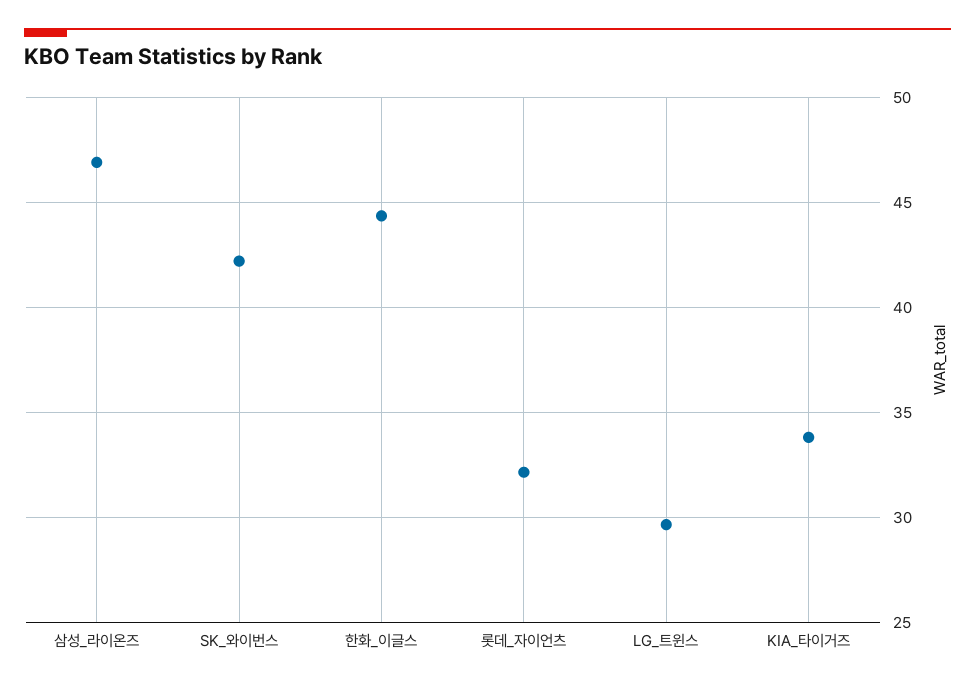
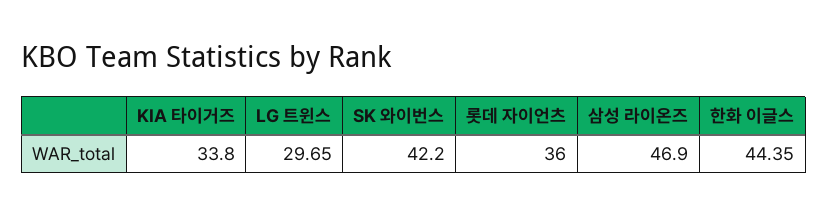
롯데_자이언츠: 32 -> 36

